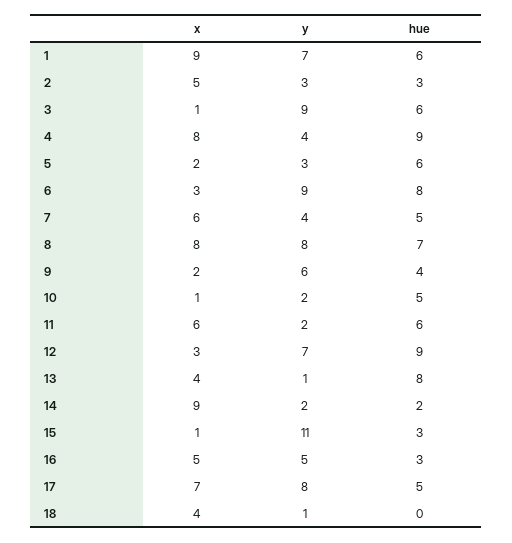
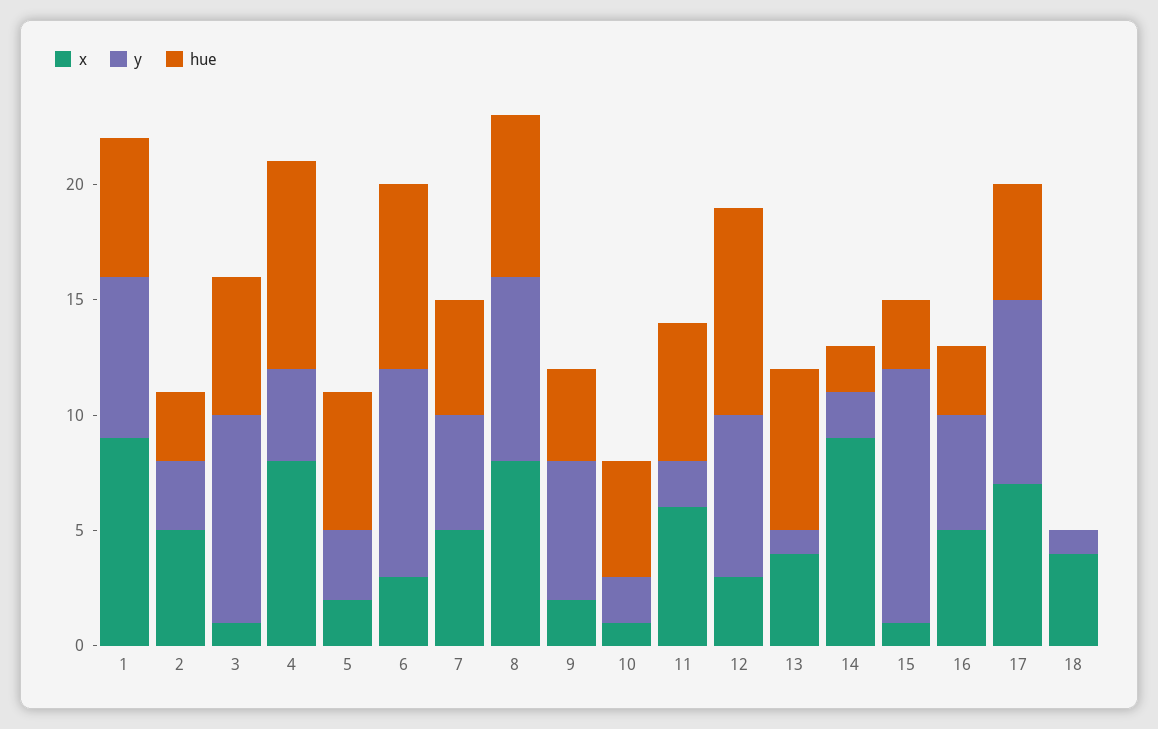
x, 7: 6 -> 5
y, 7: 4 -> 5
hue, 13: 8 -> 7

